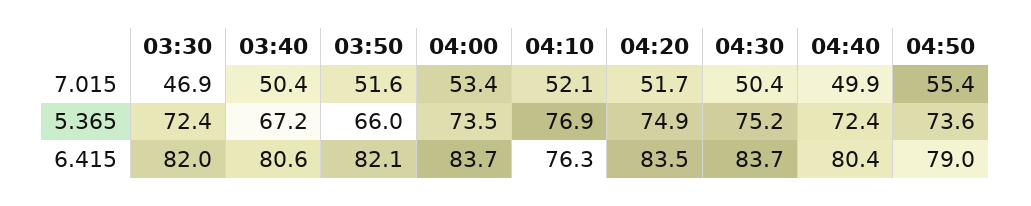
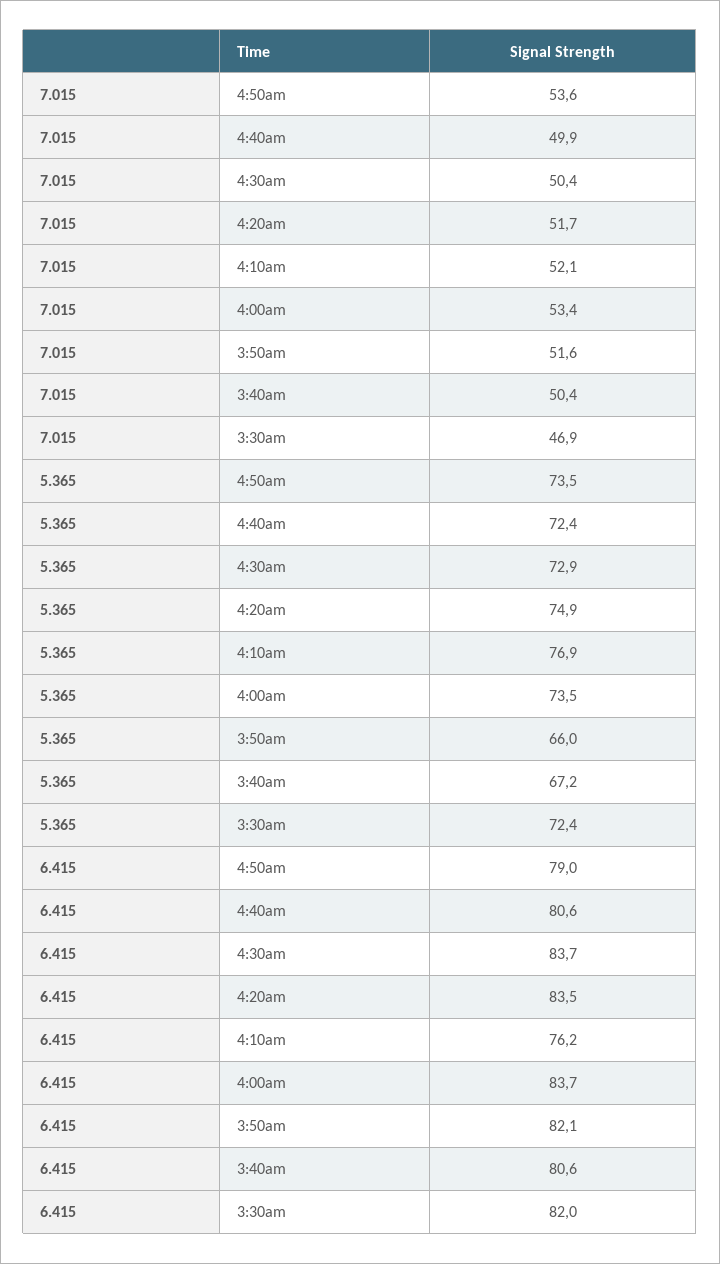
04:50, 7.015: 55.4 -> 53.6
04:30, 5.365: 75.2 -> 72.9
04:50, 5.365: 73.6 -> 73.5
04:10, 6.415: 76.3 -> 76.2
04:40, 6.415: 80.4 -> 80.6

